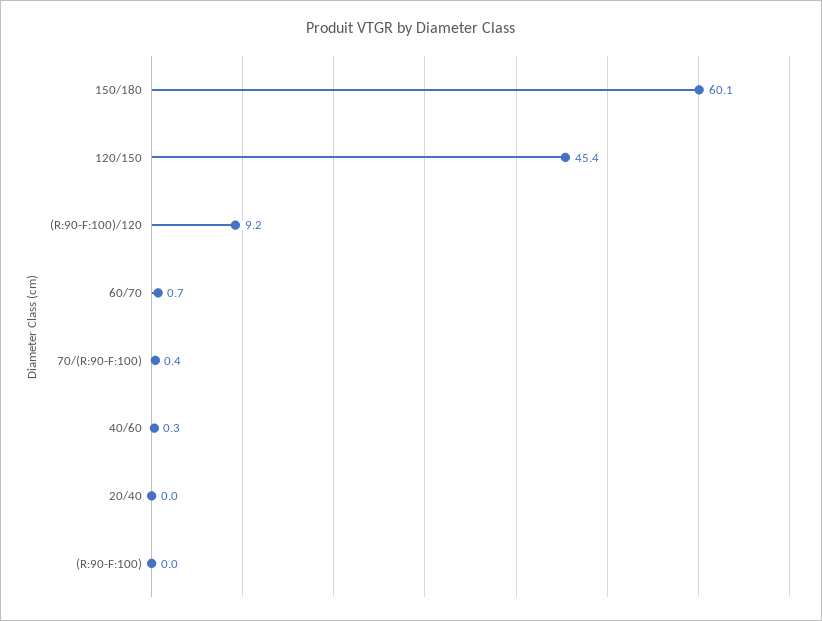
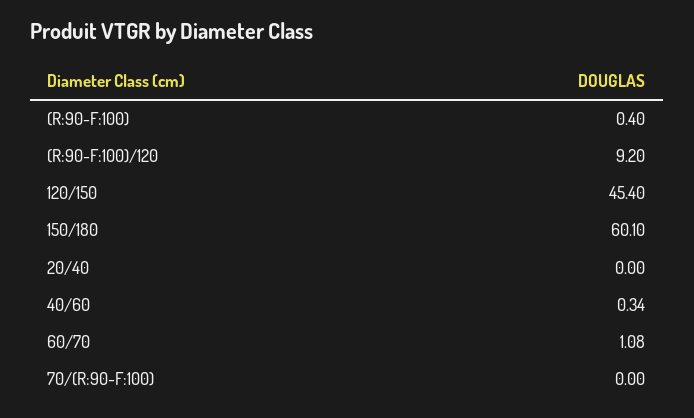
60/70: 0.7 -> 1.08
70/(R:90-F:100): 0.4 -> 0
(R:90-F:100): 0 -> 0.4

